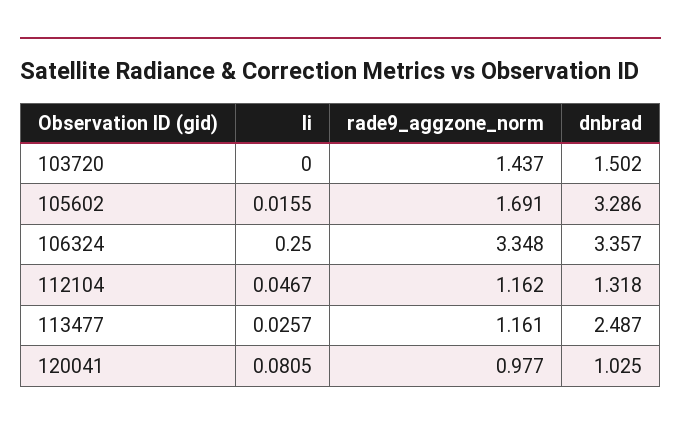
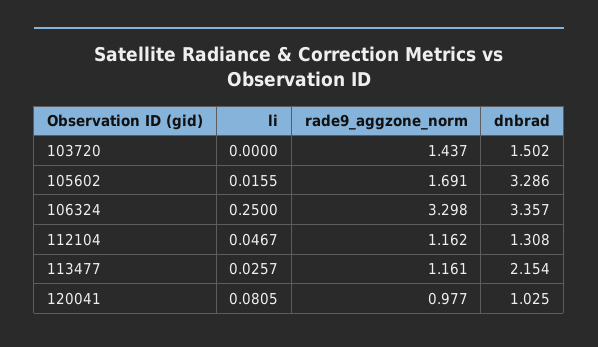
rade9_aggzone_norm, 106324: 3.348 -> 3.298
dnbrad, 112104: 1.318 -> 1.308
dnbrad, 113477: 2.487 -> 2.154

